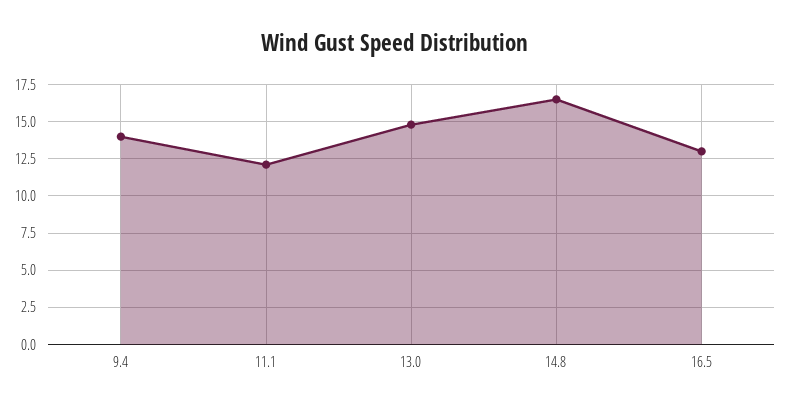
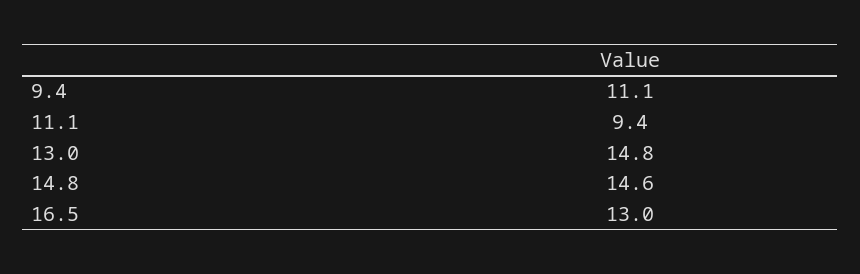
9.4: 14 -> 11.1
11.1: 12 -> 9.4
14.8: 16.5 -> 14.6

